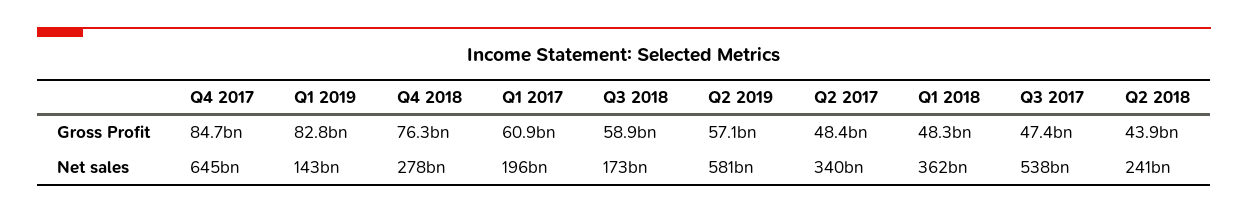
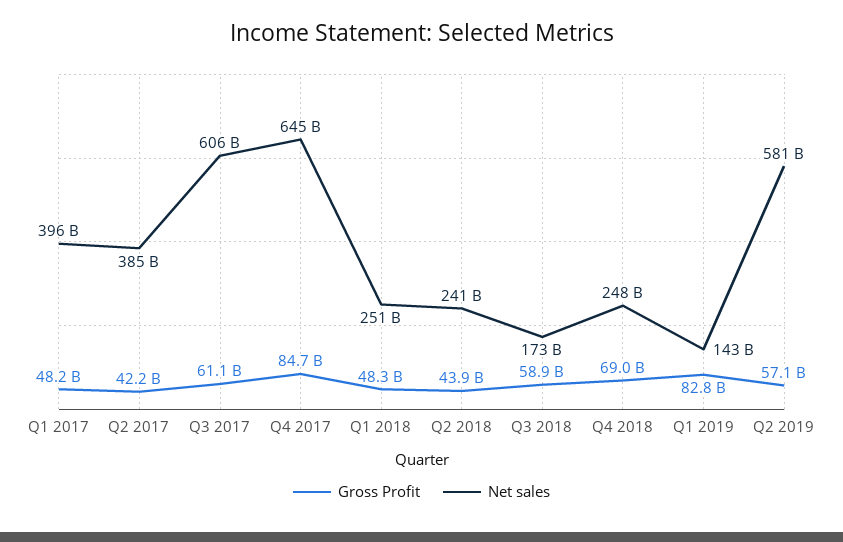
Gross Profit, Q4 2018: 76300000000 -> 69000000000
Gross Profit, Q1 2017: 60900000000 -> 48200000000
Gross Profit, Q2 2017: 48400000000 -> 42200000000
Gross Profit, Q3 2017: 47400000000 -> 61100000000
Net sales, Q4 2018: 278000000000 -> 248000000000
Net sales, Q1 2017: 196000000000 -> 396000000000
Net sales, Q2 2017: 340000000000 -> 385000000000
Net sales, Q1 2018: 362000000000 -> 251000000000
Net sales, Q3 2017: 538000000000 -> 606000000000

